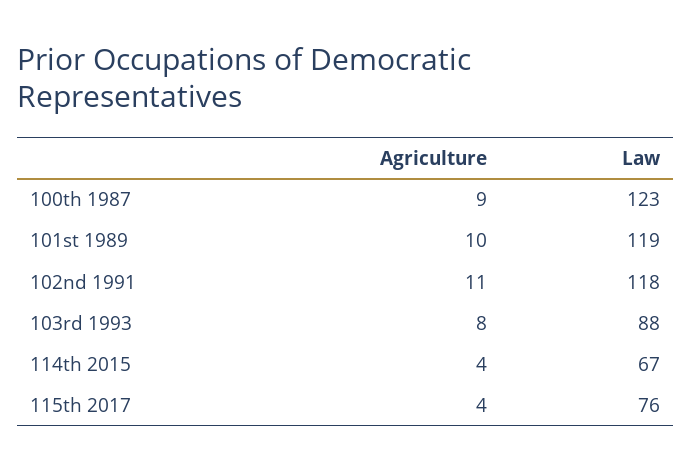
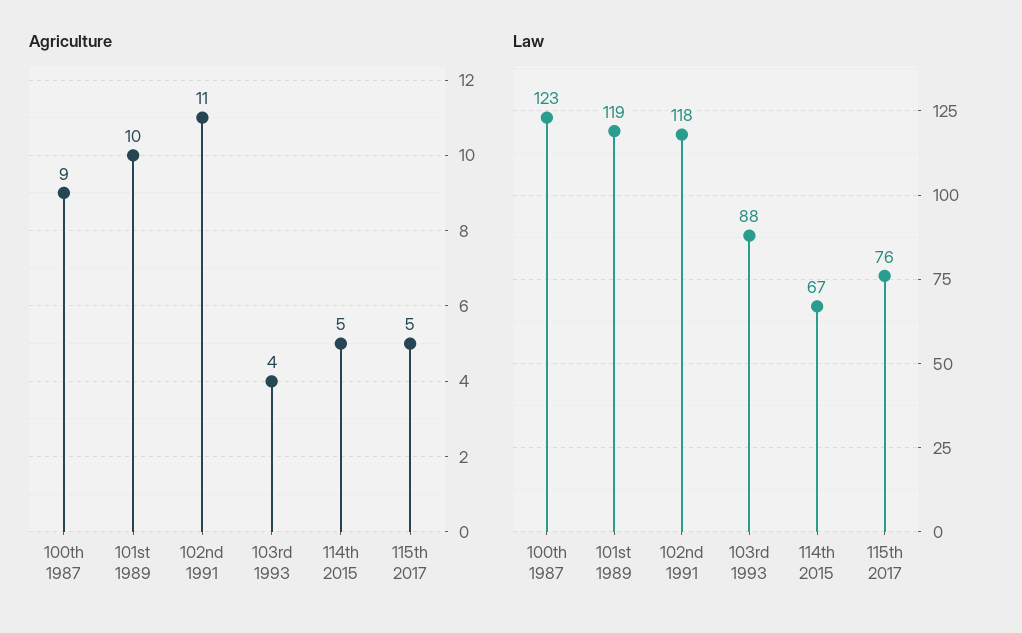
Agriculture, 103rd 1993: 8 -> 4
Agriculture, 114th 2015: 4 -> 5
Agriculture, 115th 2017: 4 -> 5

